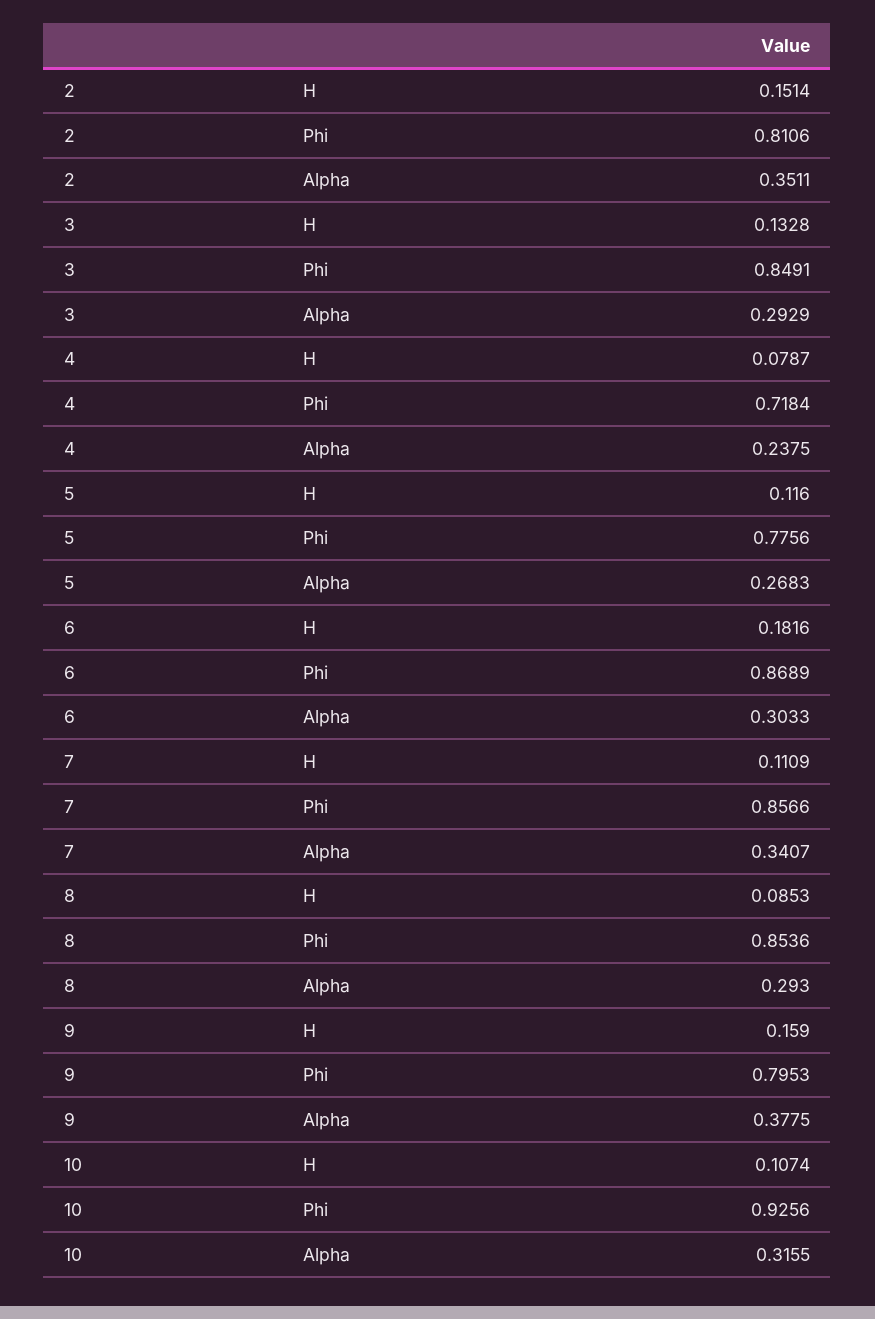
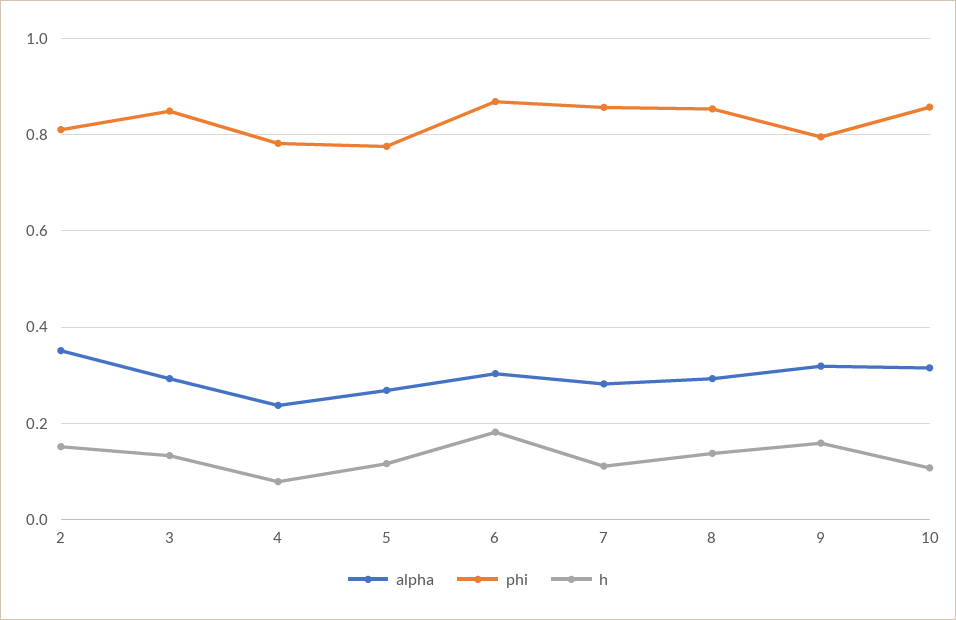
Phi, 4: 0.7184 -> 0.78
Alpha, 7: 0.3407 -> 0.28
H, 8: 0.0853 -> 0.14
Alpha, 9: 0.3775 -> 0.32
Phi, 10: 0.9256 -> 0.86

